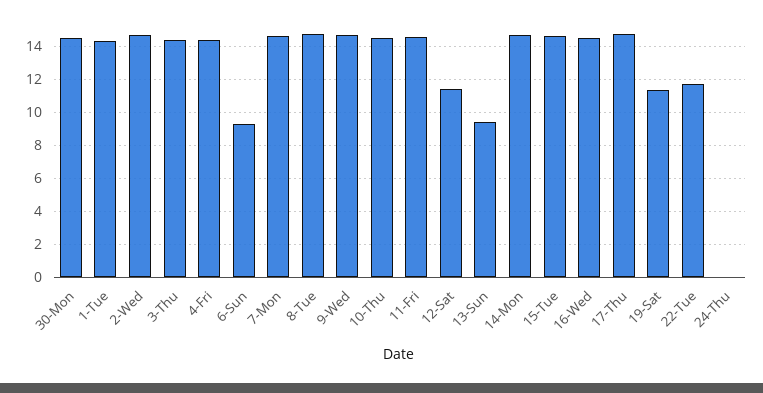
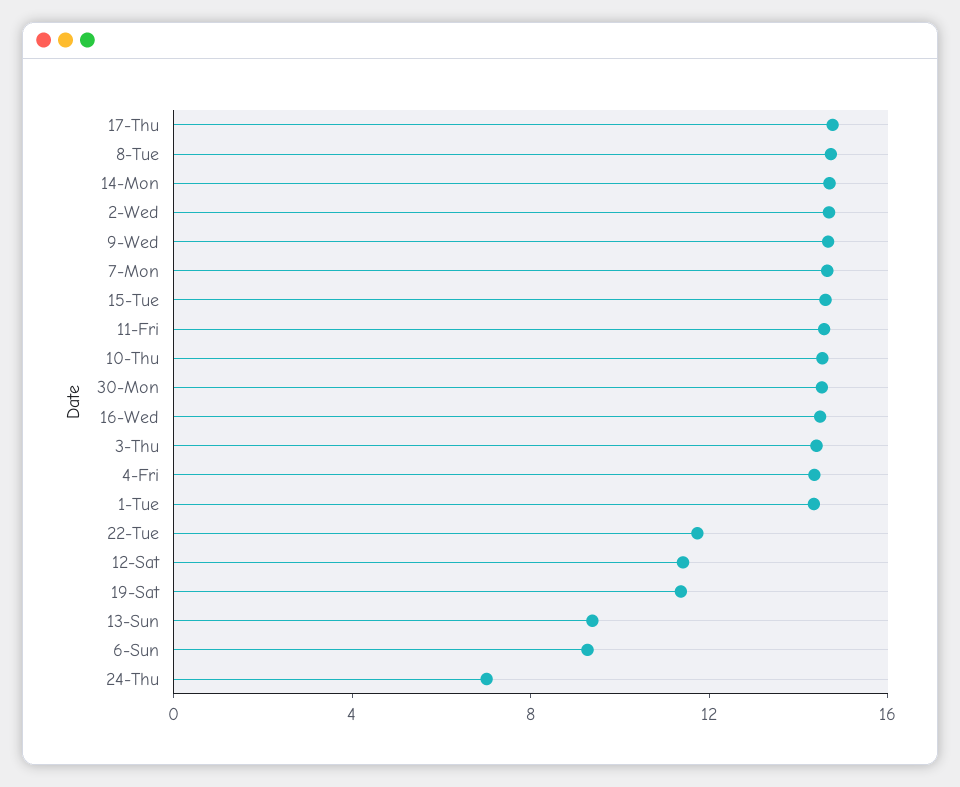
24-Thu: 0 -> 7

